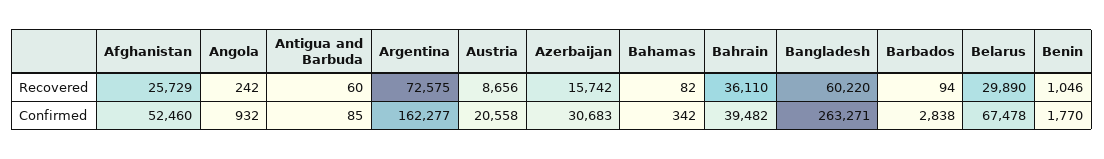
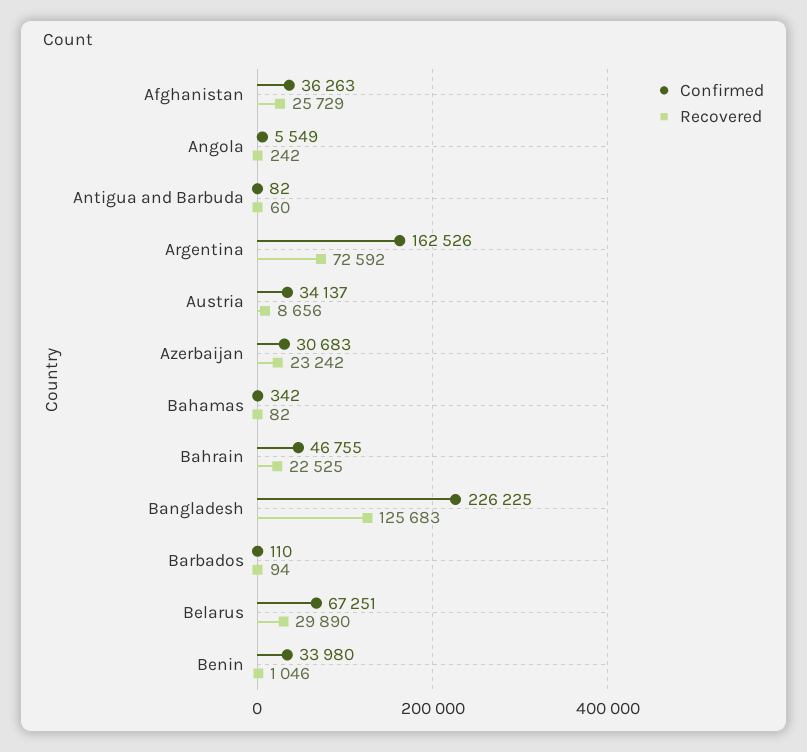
Recovered, Argentina: 72575 -> 72592
Recovered, Azerbaijan: 15742 -> 23242
Recovered, Bahrain: 36110 -> 22525
Recovered, Bangladesh: 60220 -> 125683
Confirmed, Afghanistan: 52460 -> 36263
Confirmed, Angola: 932 -> 5549
Confirmed, Antigua and Barbuda: 85 -> 82
Confirmed, Argentina: 162277 -> 162526
Confirmed, Austria: 20558 -> 34137
Confirmed, Bahrain: 39482 -> 46755
Confirmed, Bangladesh: 263271 -> 226225
Confirmed, Barbados: 2838 -> 110
Confirmed, Belarus: 67478 -> 67251
Confirmed, Benin: 1770 -> 33980

